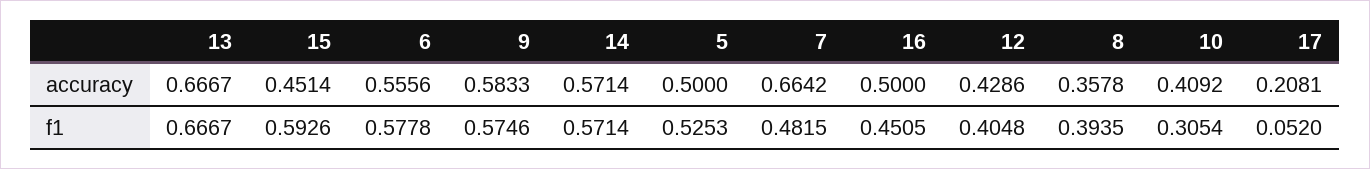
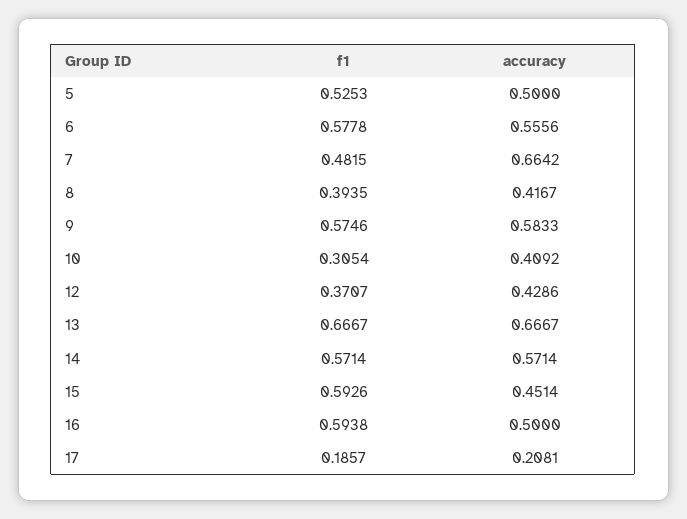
8, accuracy: 0.3578 -> 0.4167
16, f1: 0.4505 -> 0.5938
12, f1: 0.4048 -> 0.3707
17, f1: 0.052 -> 0.1857

